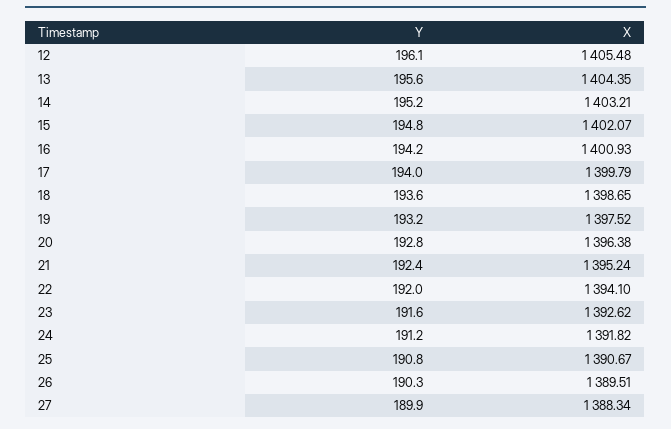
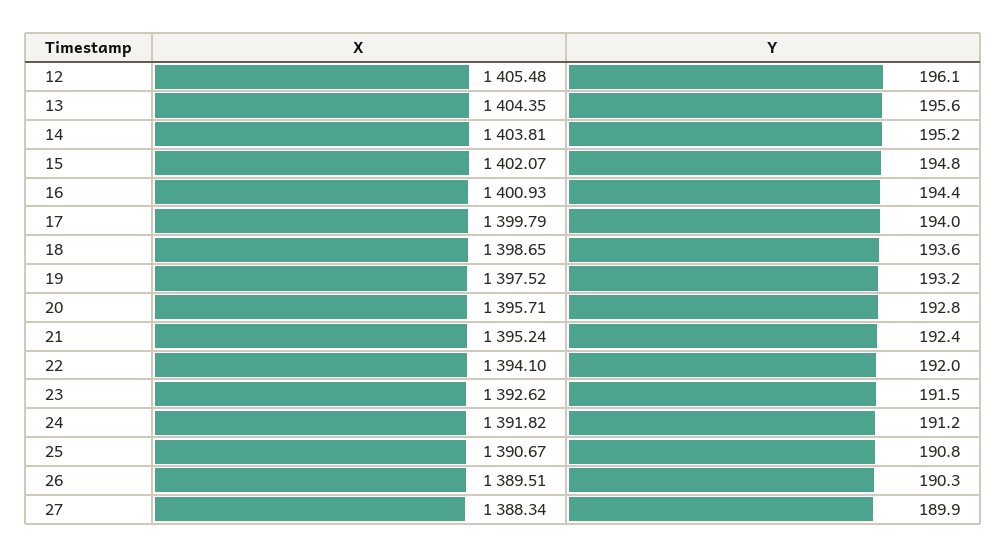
X, 14: 1403.21 -> 1403.81
Y, 16: 194.2 -> 194.4
X, 20: 1396.38 -> 1395.71
Y, 23: 191.6 -> 191.5

